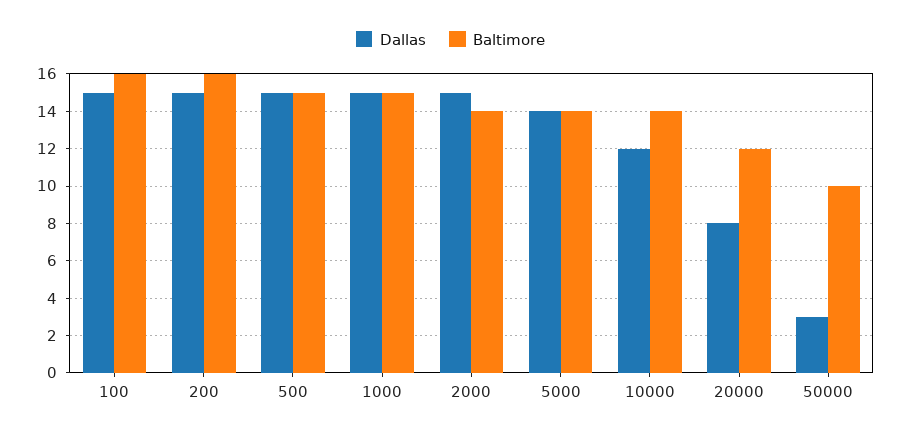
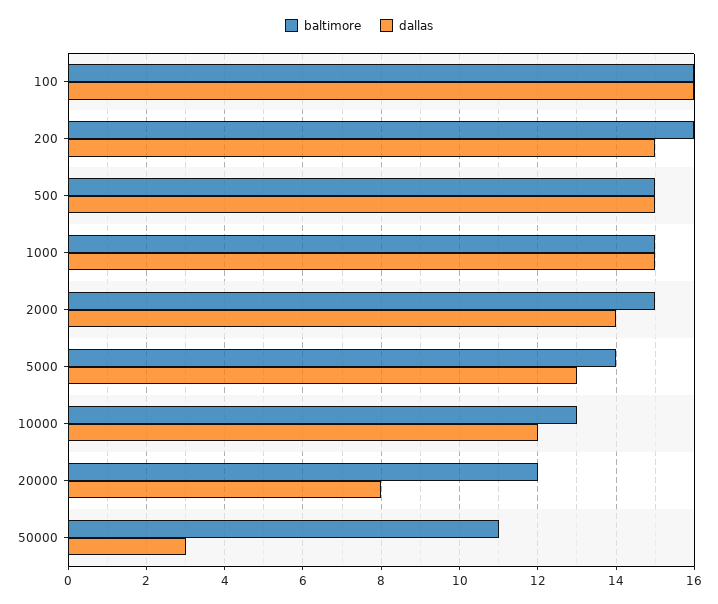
Dallas, 100: 15 -> 16
Dallas, 2000: 15 -> 14
Baltimore, 2000: 14 -> 15
Dallas, 5000: 14 -> 13
Baltimore, 10000: 14 -> 13
Baltimore, 50000: 10 -> 11

